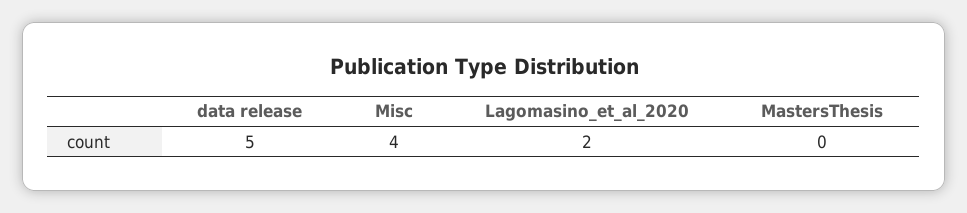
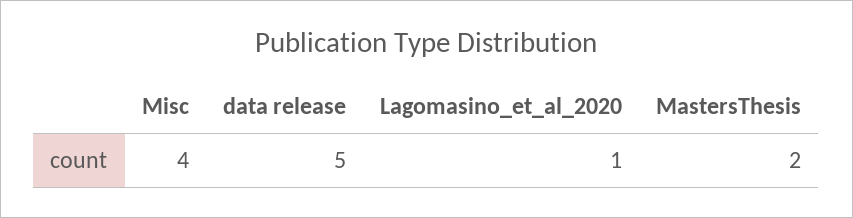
Lagomasino_et_al_2020: 2 -> 1
MastersThesis: 0 -> 2

